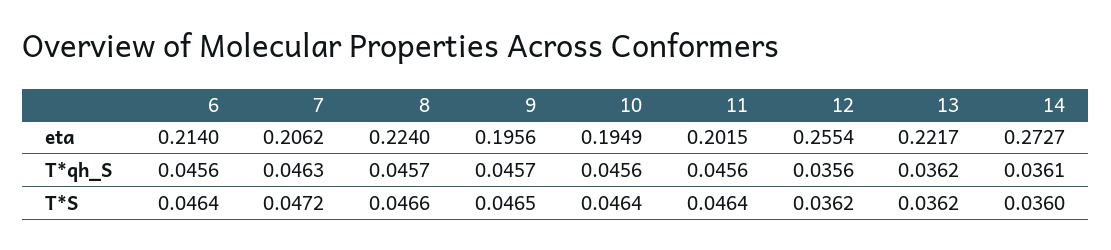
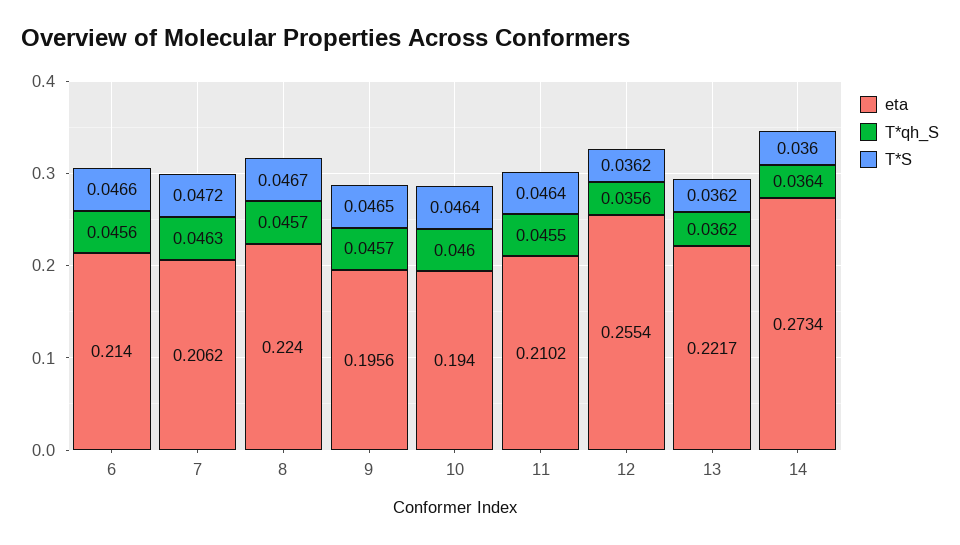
eta, 10: 0.1949 -> 0.194
eta, 11: 0.2015 -> 0.2102
eta, 14: 0.2727 -> 0.2734
T*qh_S, 10: 0.0456 -> 0.046
T*qh_S, 11: 0.0456 -> 0.0455
T*qh_S, 14: 0.0361 -> 0.0364
T*S, 6: 0.0464 -> 0.0466
T*S, 8: 0.0466 -> 0.0467

